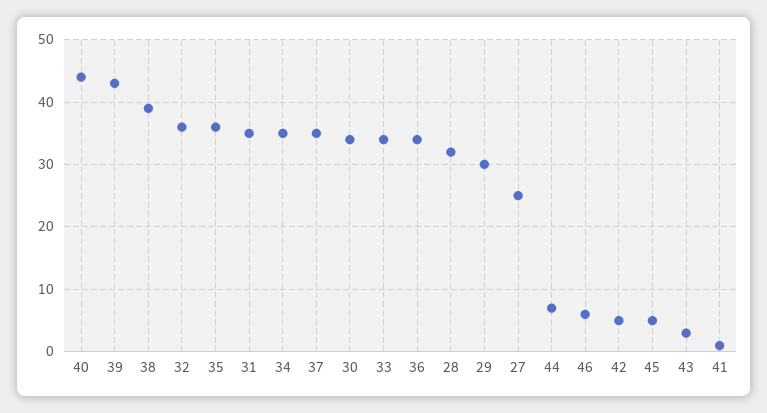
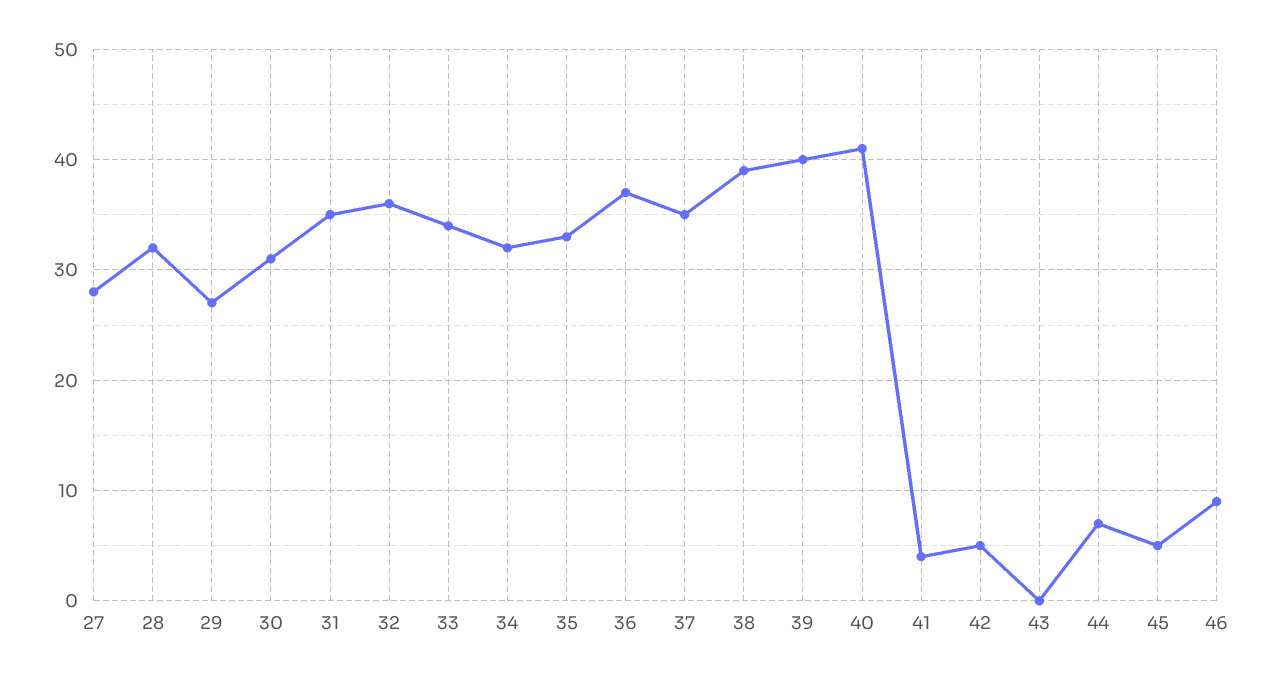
40: 44 -> 41
39: 43 -> 40
35: 36 -> 33
34: 35 -> 32
30: 34 -> 31
36: 34 -> 37
29: 30 -> 27
27: 25 -> 28
46: 6 -> 9
43: 3 -> 0
41: 1 -> 4

